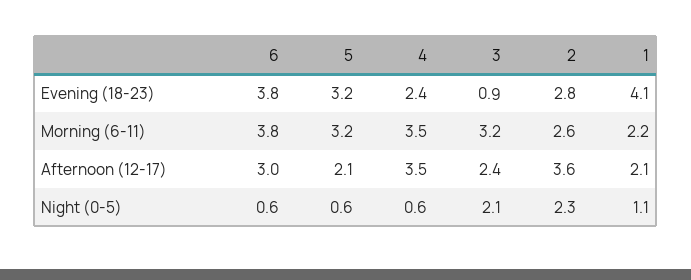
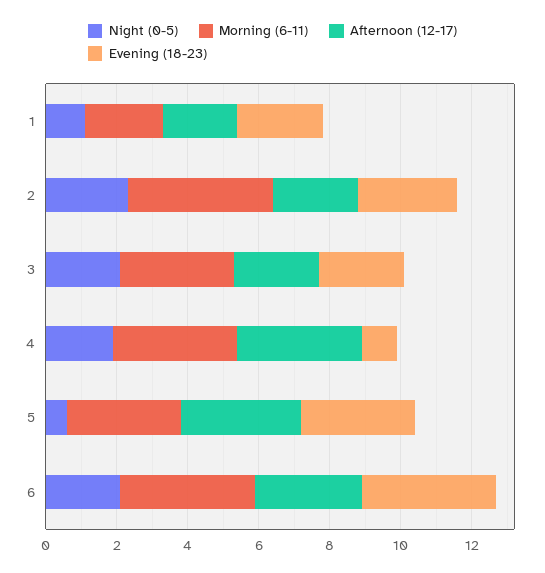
Evening (18-23), 4: 2.4 -> 1
Evening (18-23), 3: 0.9 -> 2.5
Evening (18-23), 1: 4.1 -> 2.5
Morning (6-11), 2: 2.6 -> 4
Afternoon (12-17), 5: 2.1 -> 3.5
Afternoon (12-17), 2: 3.6 -> 2.5
Night (0-5), 6: 0.6 -> 2
Night (0-5), 4: 0.6 -> 2

